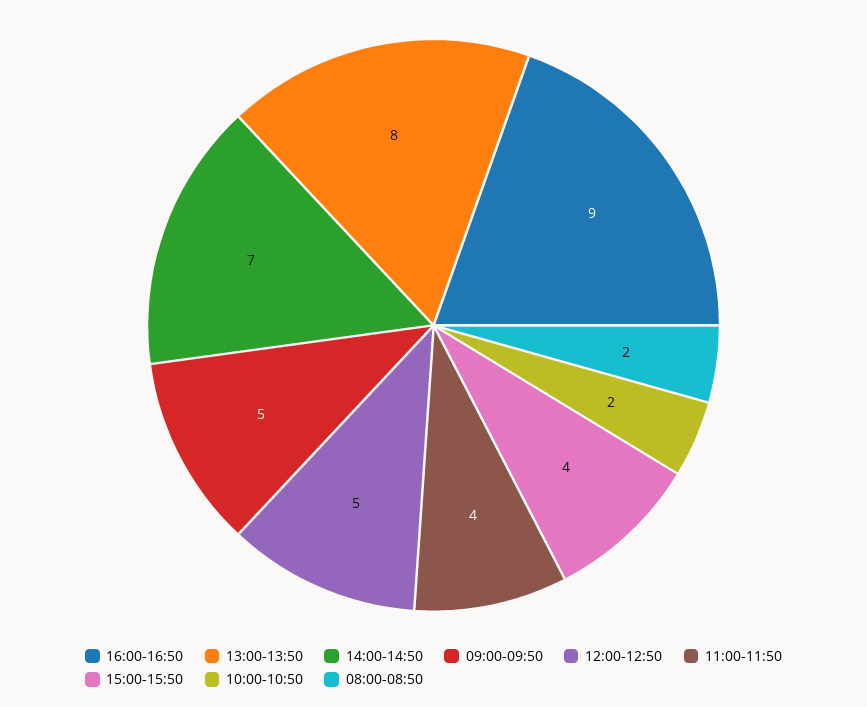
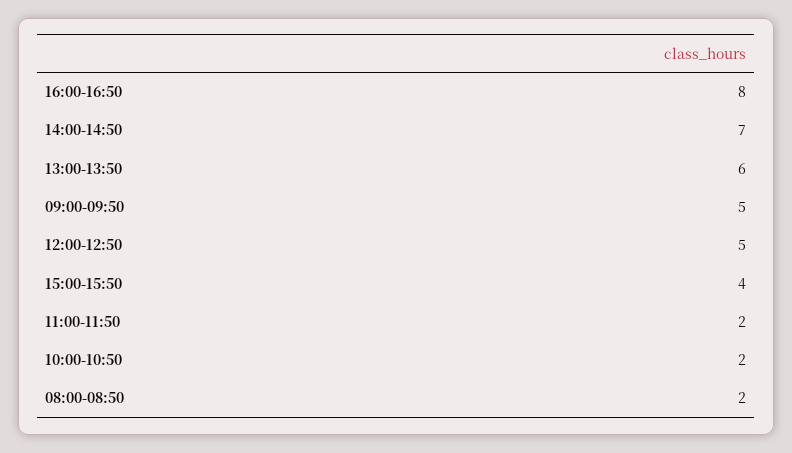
16:00-16:50: 9 -> 8
13:00-13:50: 8 -> 6
11:00-11:50: 4 -> 2

